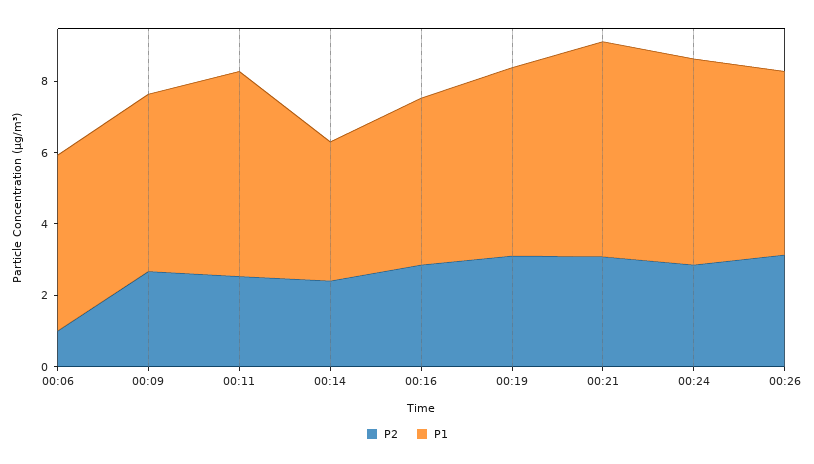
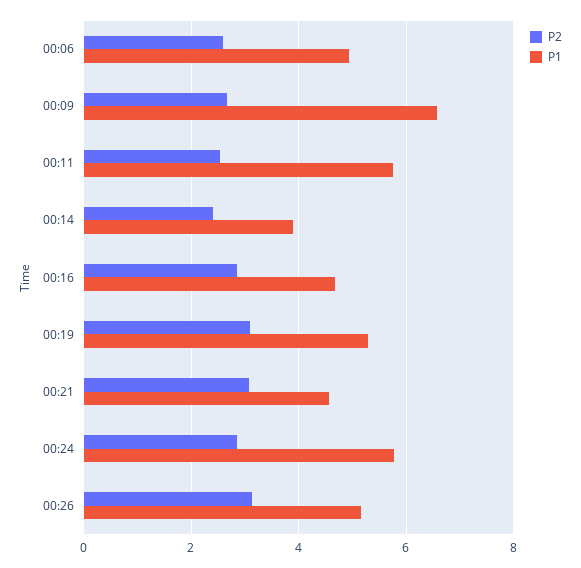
P2, 00:06: 1 -> 2.6
P1, 00:09: 5 -> 6.6
P1, 00:21: 6 -> 4.6

